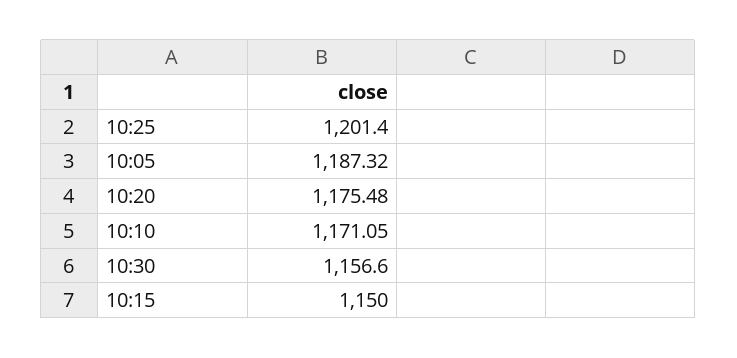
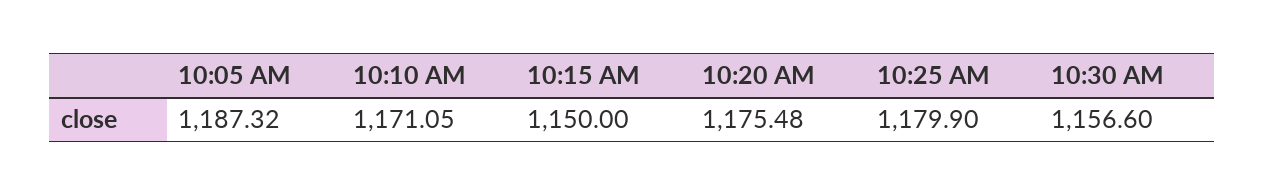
10:25: 1201.4 -> 1179.9

